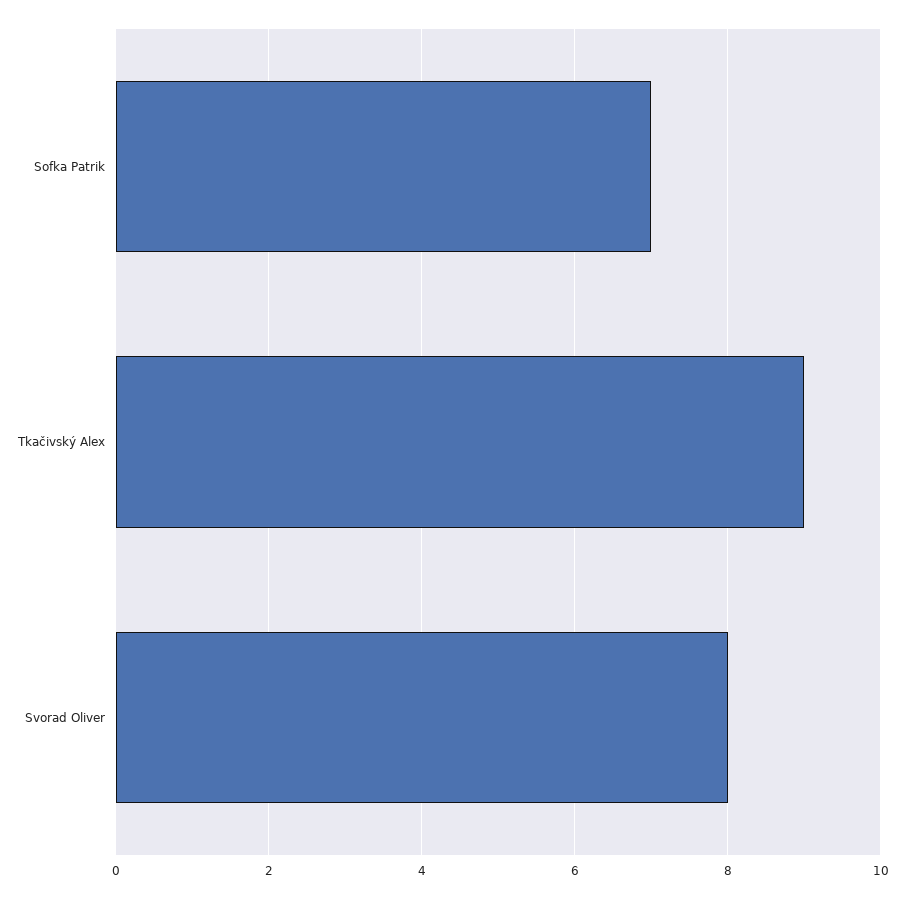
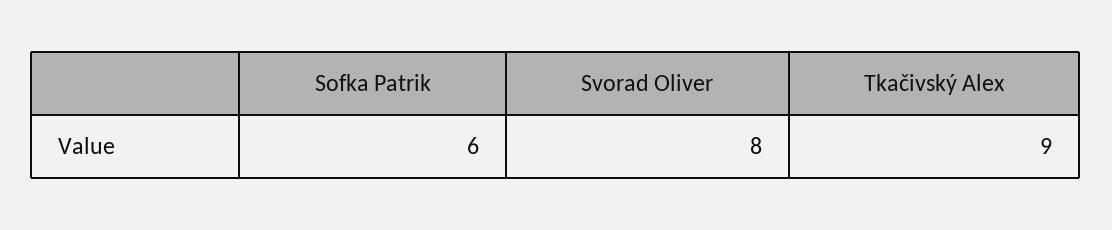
Sofka Patrik: 7 -> 6

